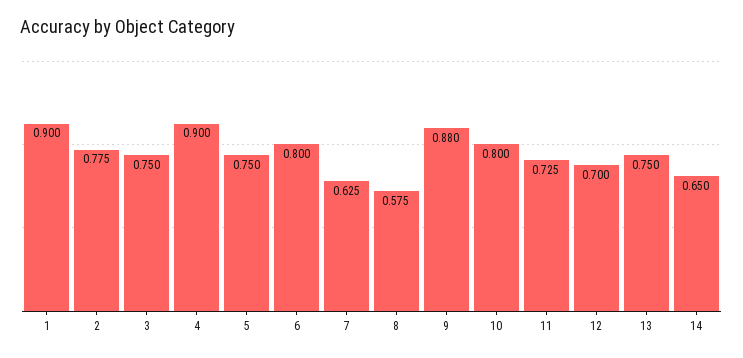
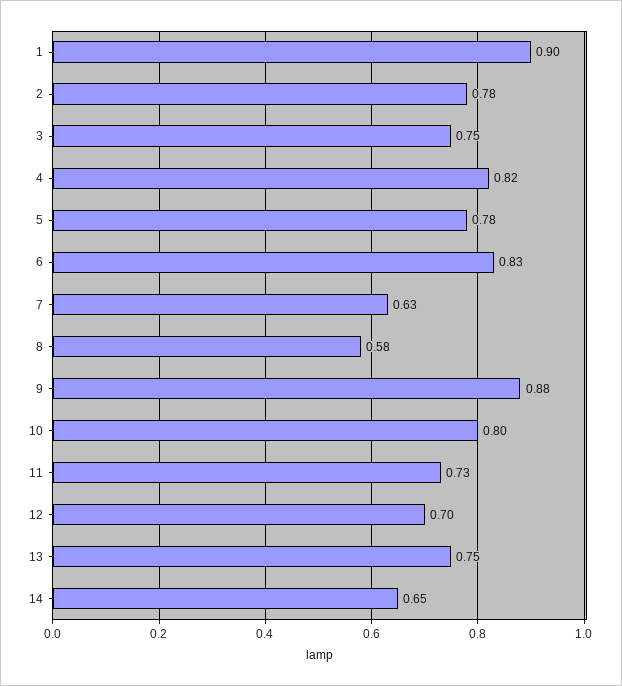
4: 0.9 -> 0.82
5: 0.75 -> 0.78
6: 0.8 -> 0.83

